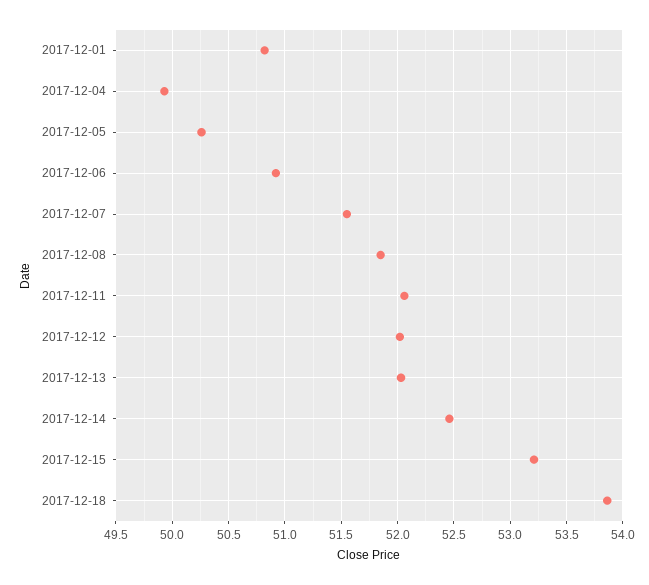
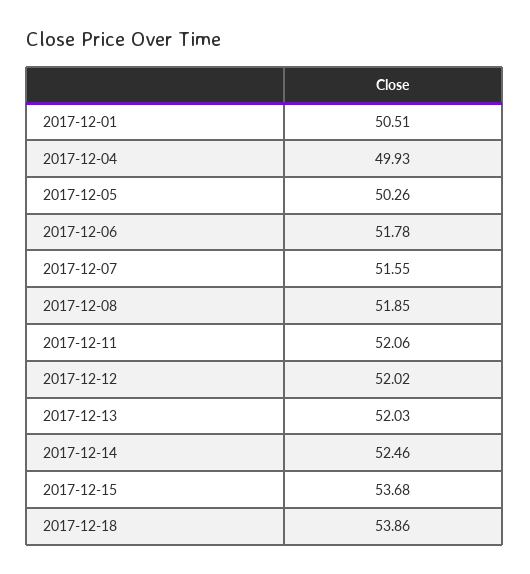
2017-12-01: 50.8 -> 50.51
2017-12-06: 50.9 -> 51.78
2017-12-15: 53.2 -> 53.68

